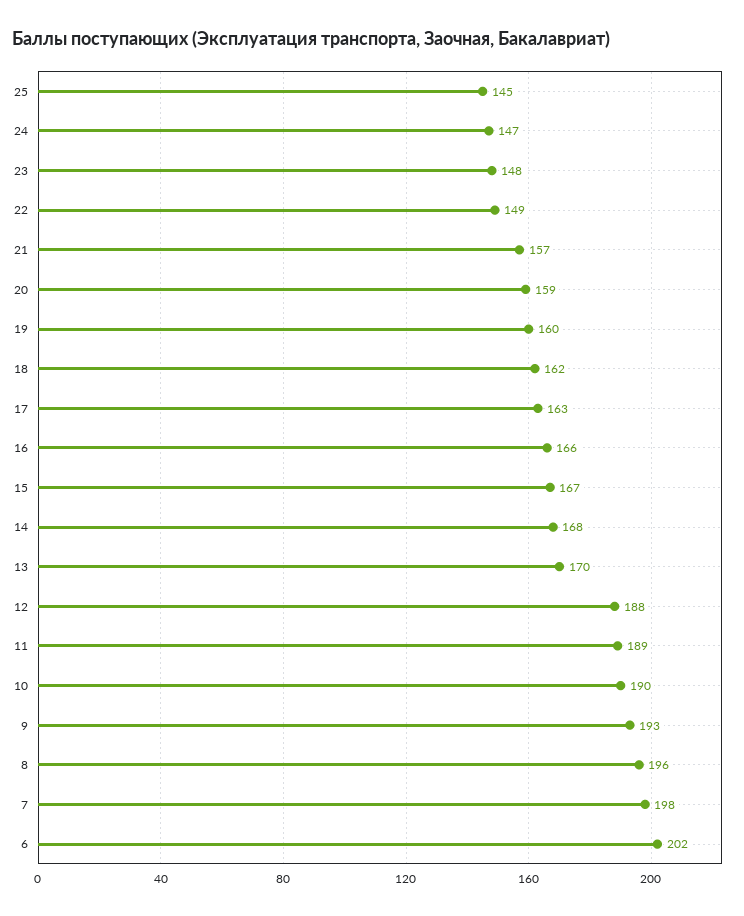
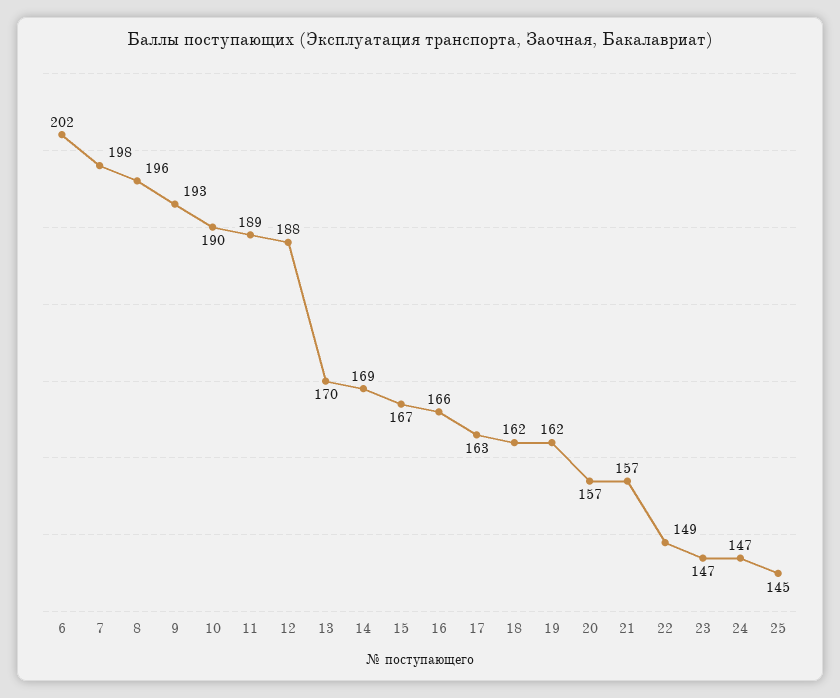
23: 148 -> 147
20: 159 -> 157
19: 160 -> 162
14: 168 -> 169

